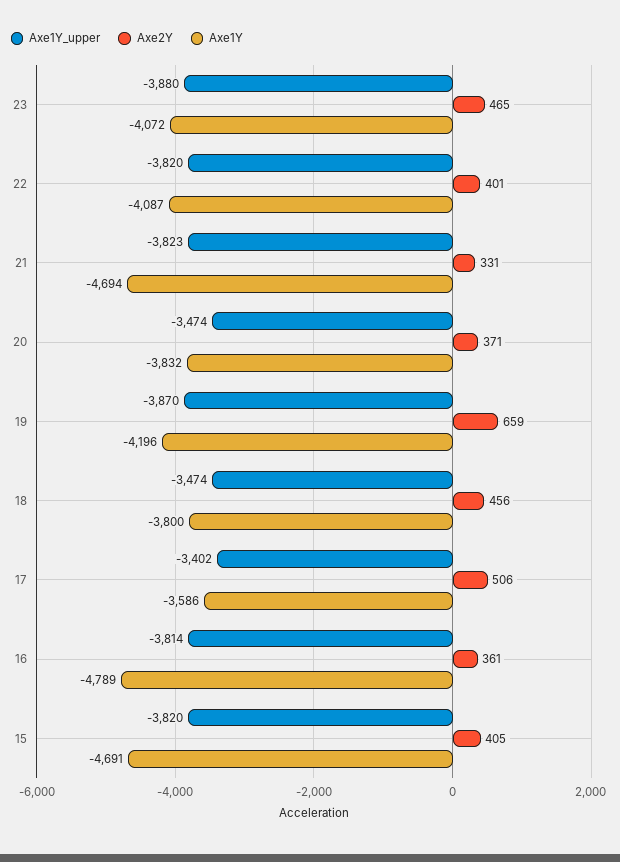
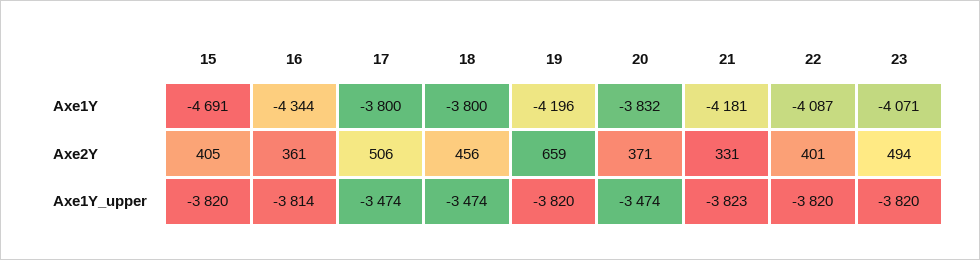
Axe1Y_upper, 23: -3880 -> -3820
Axe2Y, 23: 465 -> 494
Axe1Y, 23: -4072 -> -4071
Axe1Y, 21: -4694 -> -4181
Axe1Y_upper, 19: -3870 -> -3820
Axe1Y_upper, 17: -3402 -> -3474
Axe1Y, 17: -3586 -> -3800
Axe1Y, 16: -4789 -> -4344

